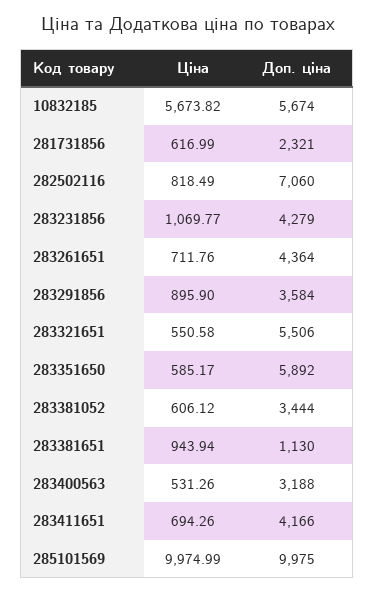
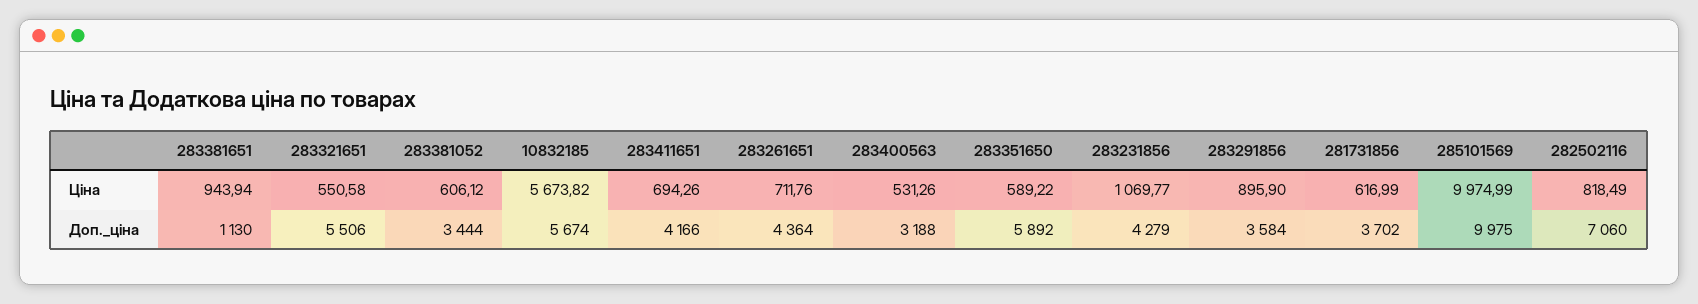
Доп. ціна, 281731856: 2321 -> 3702
Ціна, 283351650: 585.17 -> 589.22

